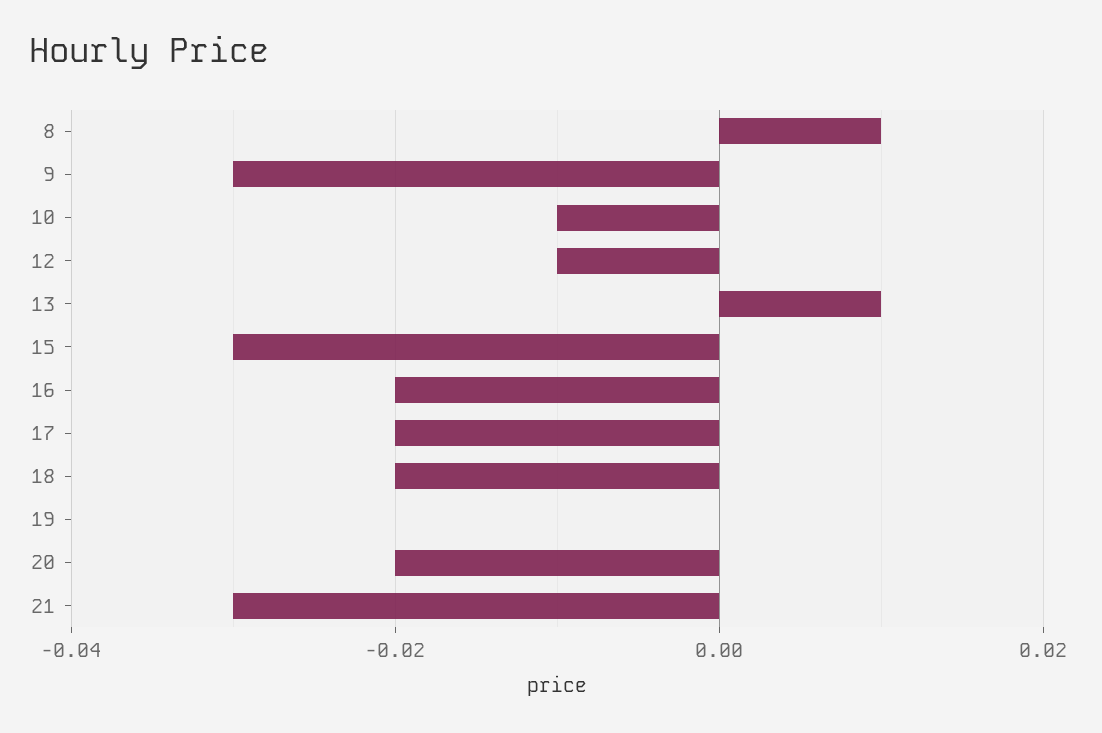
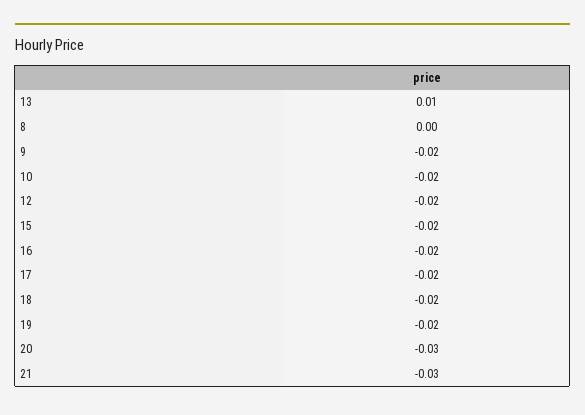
8: 0.01 -> 0
9: -0.03 -> -0.02
10: -0.01 -> -0.02
12: -0.01 -> -0.02
15: -0.03 -> -0.02
19: 0 -> -0.02
20: -0.02 -> -0.03

